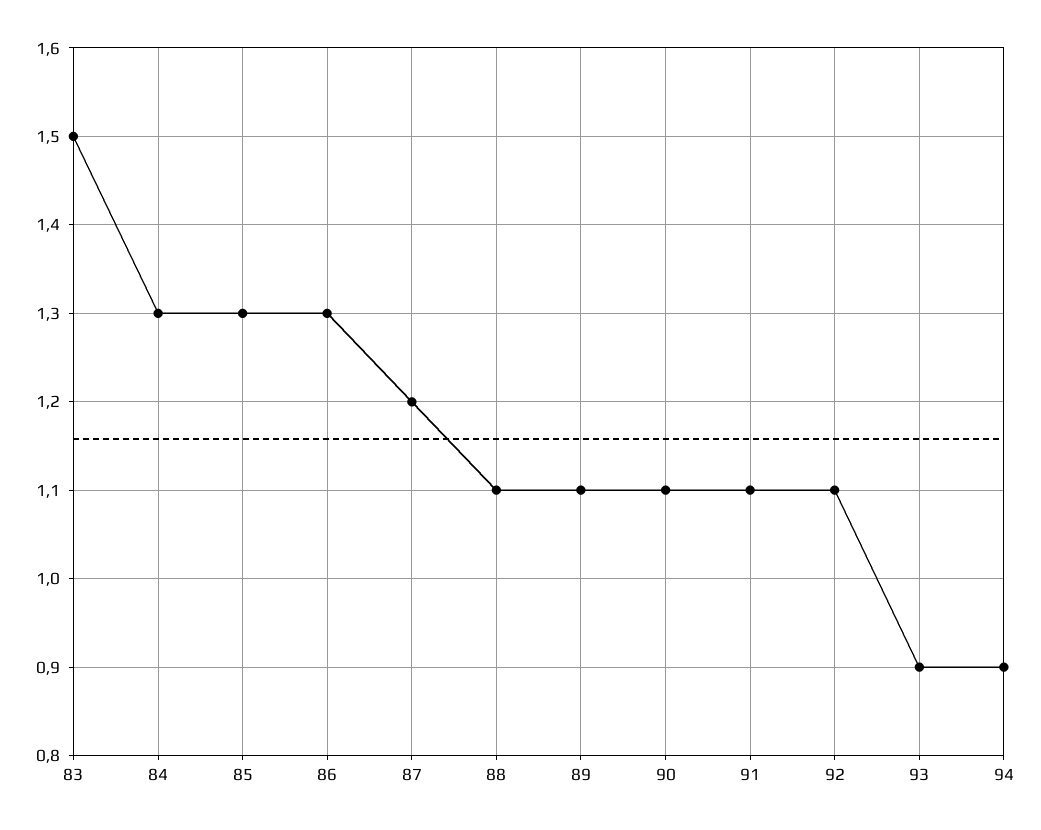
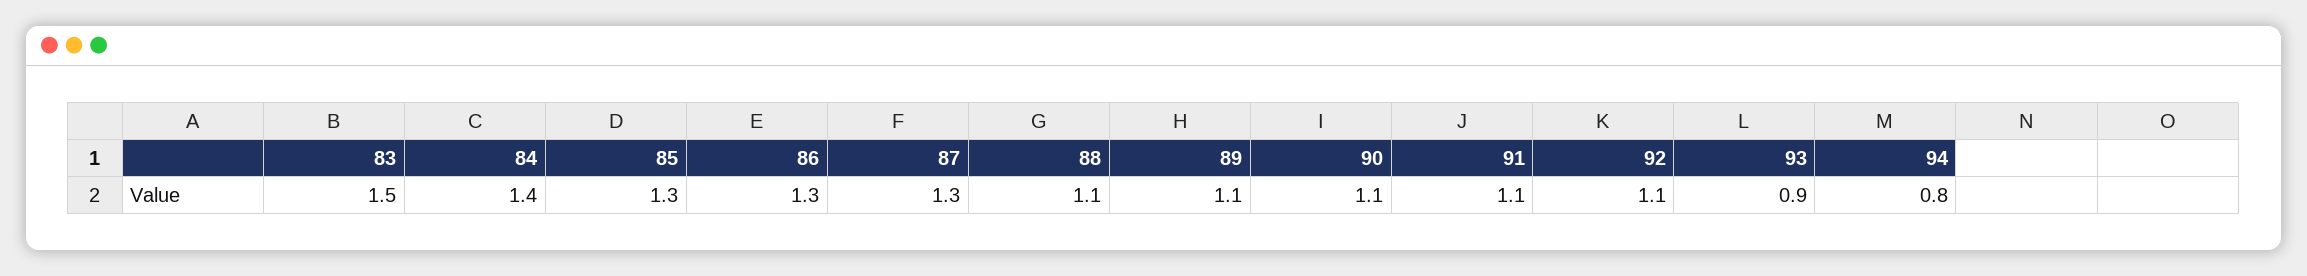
84: 1.3 -> 1.4
87: 1.2 -> 1.3
94: 0.9 -> 0.8

